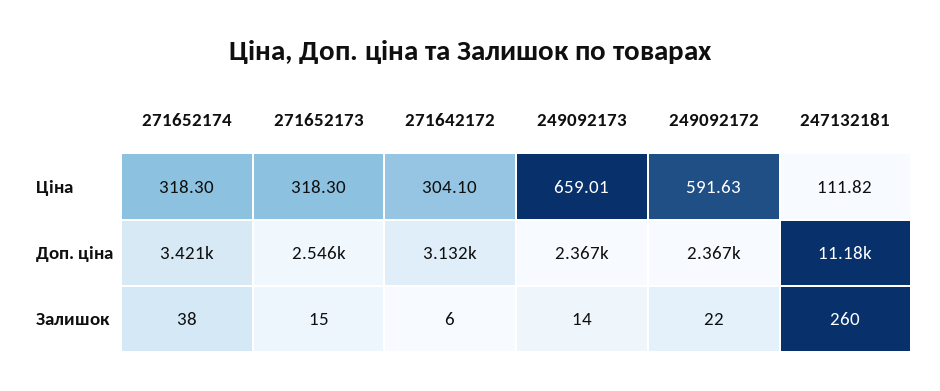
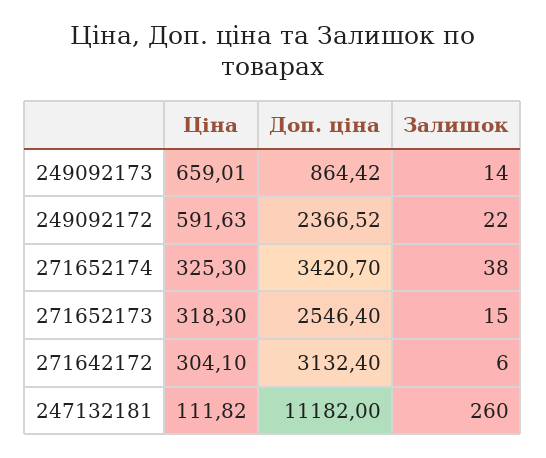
271652174, Ціна: 318.3 -> 325.3
249092173, Доп. ціна: 2367 -> 864.42

